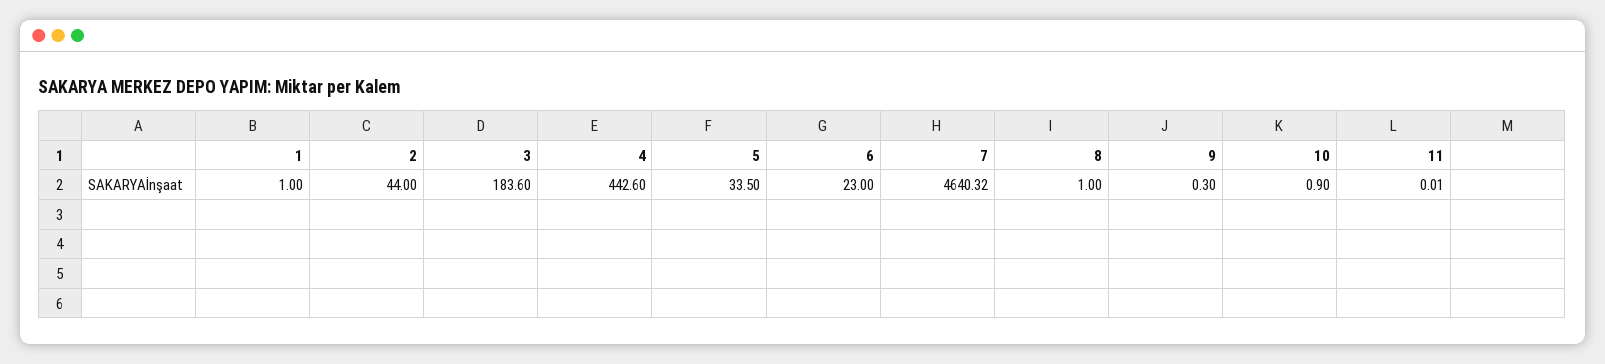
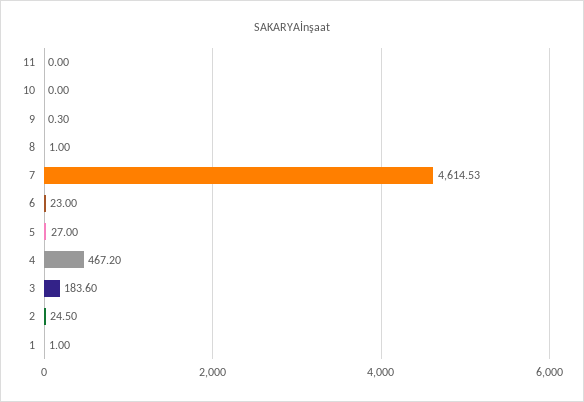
2: 44 -> 24.5
4: 442.6 -> 467.2
5: 33.5 -> 27
7: 4640.32 -> 4614.53
10: 0.9 -> 0
11: 0.01 -> 0

